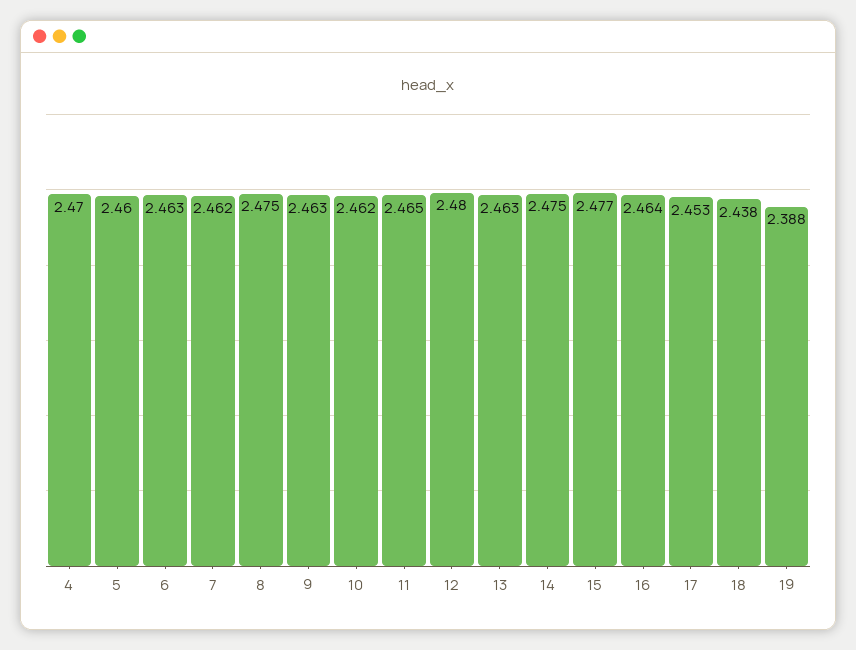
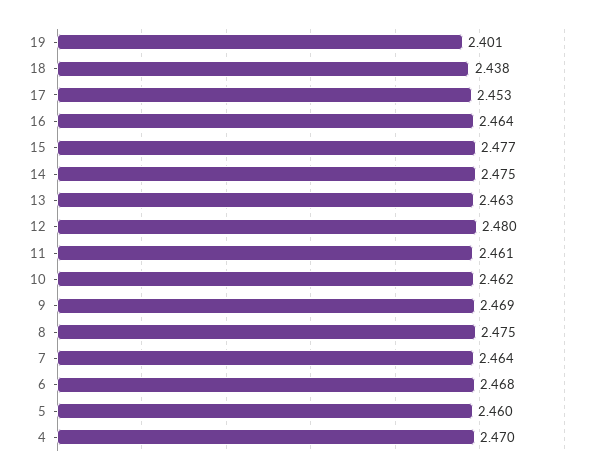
6: 2.463 -> 2.468
7: 2.462 -> 2.464
9: 2.463 -> 2.469
11: 2.465 -> 2.461
19: 2.388 -> 2.401

